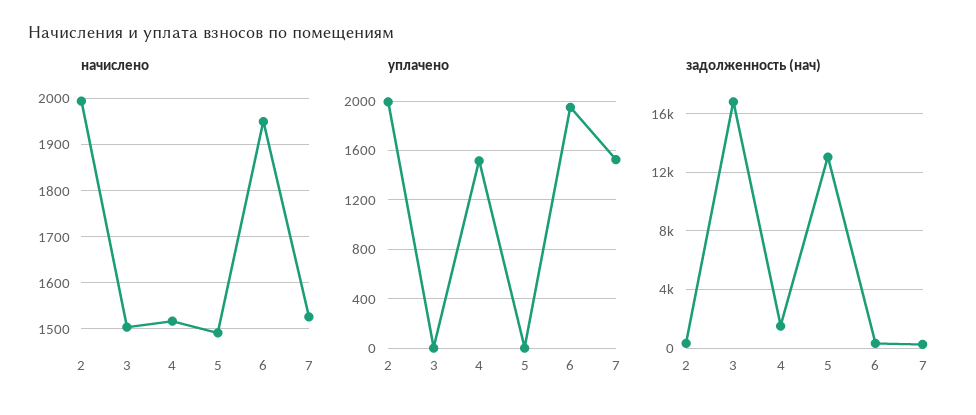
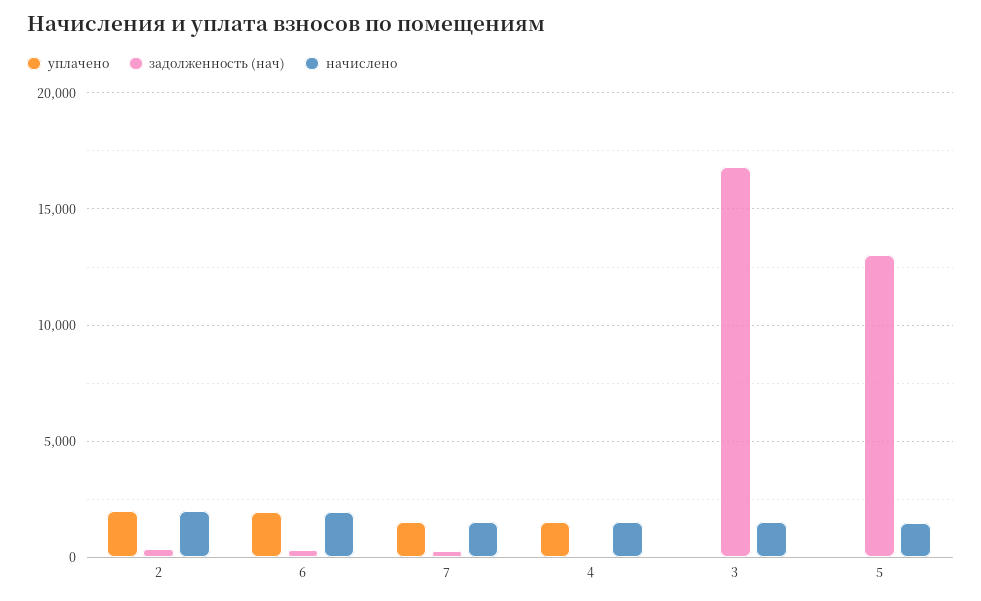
задолженность (нач), 4: 1500 -> 0

